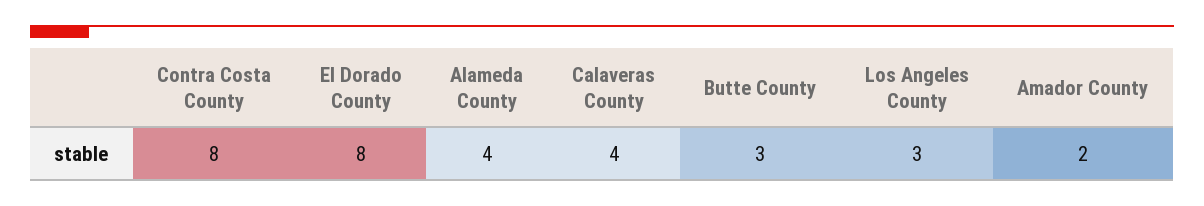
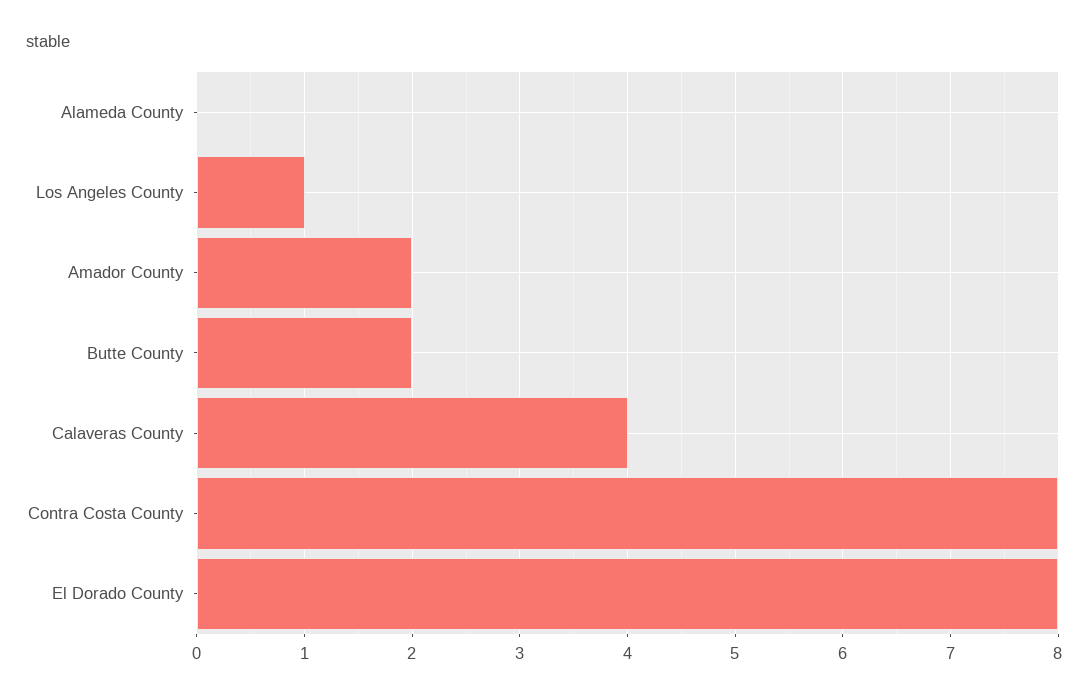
Alameda County: 4 -> 0
Butte County: 3 -> 2
Los Angeles County: 3 -> 1

